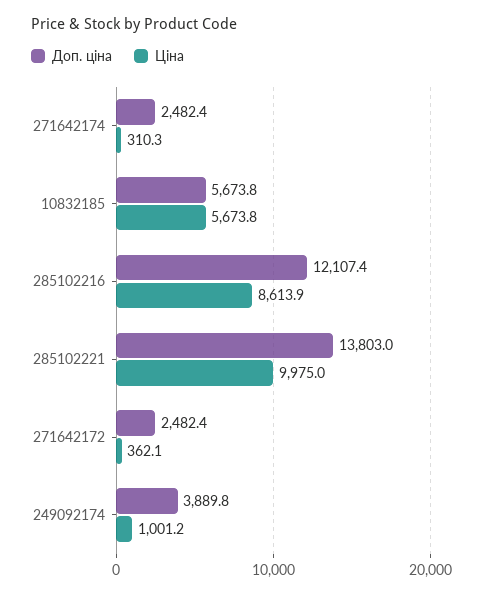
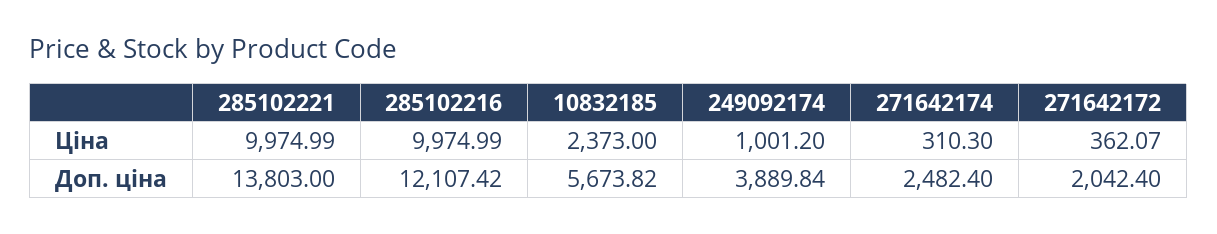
Ціна, 10832185: 5673.8 -> 2373
Ціна, 285102216: 8613.9 -> 9974.99
Доп. ціна, 271642172: 2482.4 -> 2042.4

